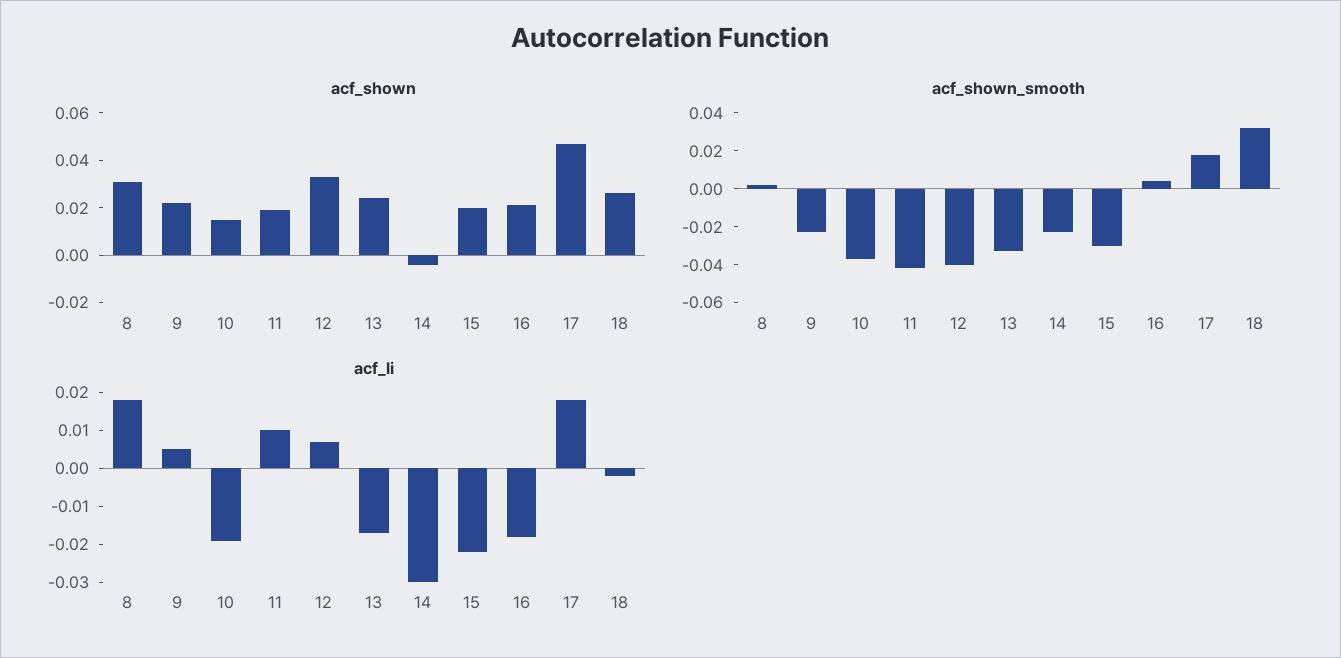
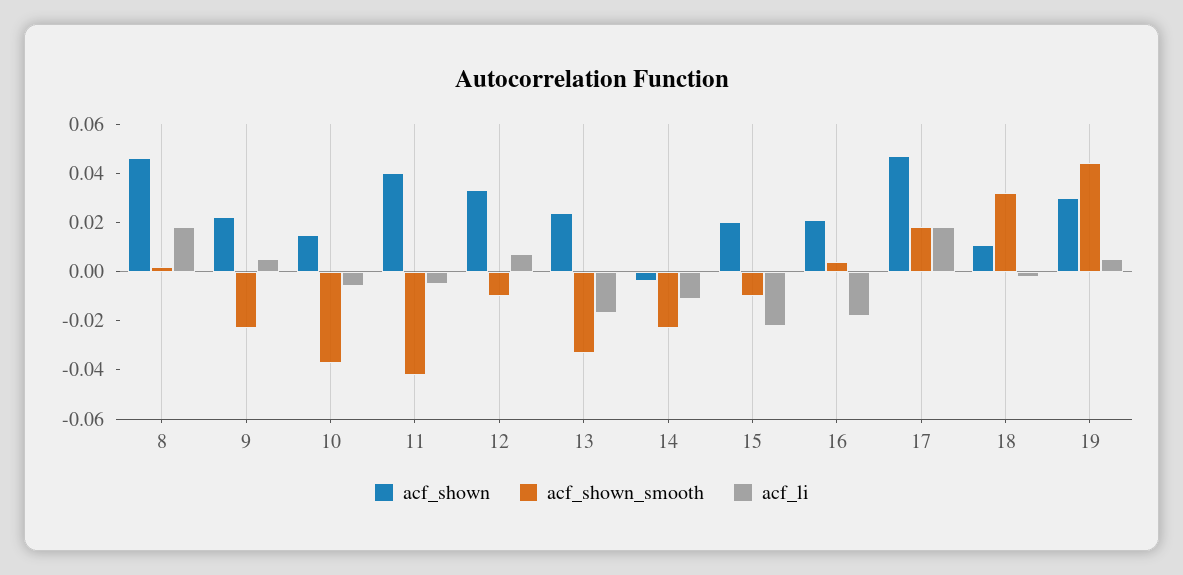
acf_shown, 8: 0.03 -> 0.045
acf_shown, 11: 0.02 -> 0.04
acf_shown, 18: 0.025 -> 0.01
acf_shown_smooth, 12: -0.04 -> -0.01
acf_shown_smooth, 15: -0.03 -> -0.01
acf_li, 10: -0.02 -> -0.005
acf_li, 11: 0.01 -> -0.005
acf_li, 14: -0.03 -> -0.01
acf_shown, 19: none -> 0.03
acf_shown_smooth, 19: none -> 0.045
acf_li, 19: none -> 0.005

